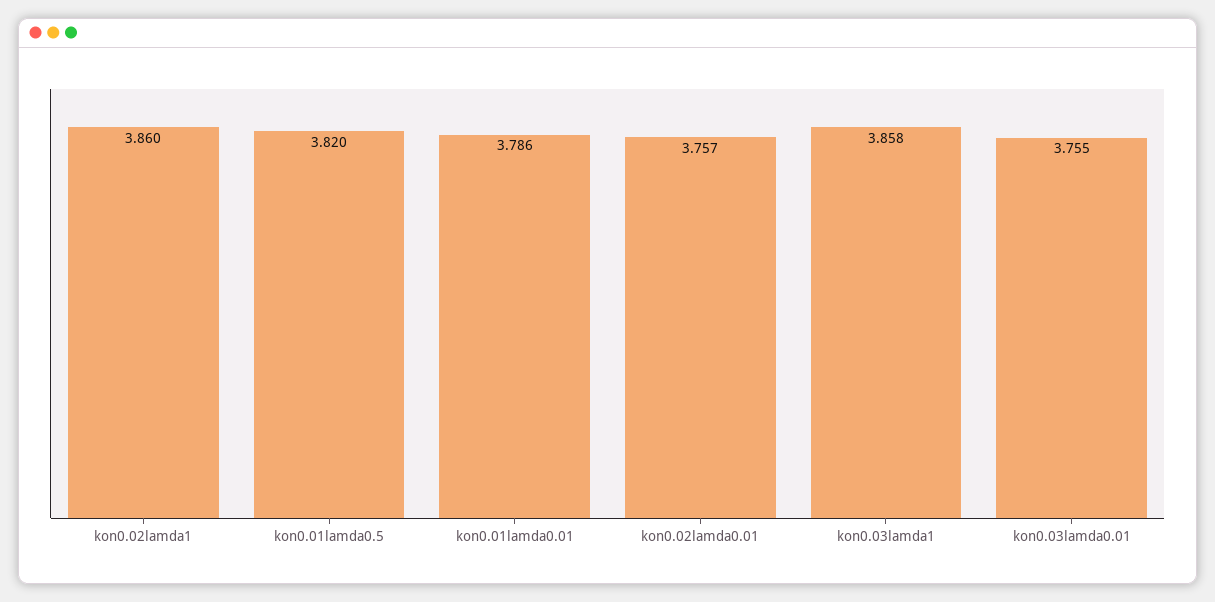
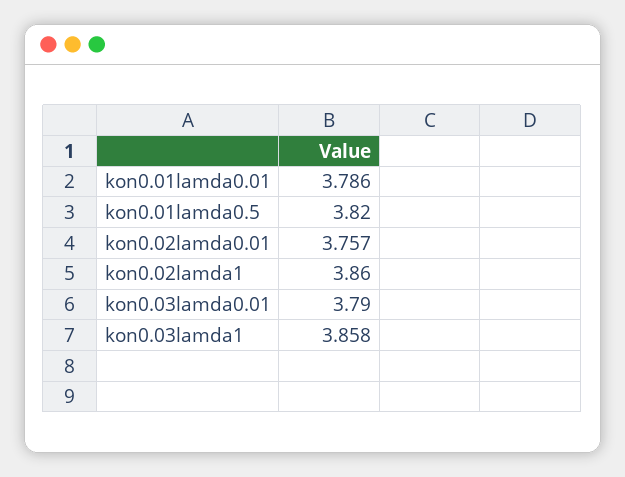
kon0.03lamda0.01: 3.755 -> 3.79

